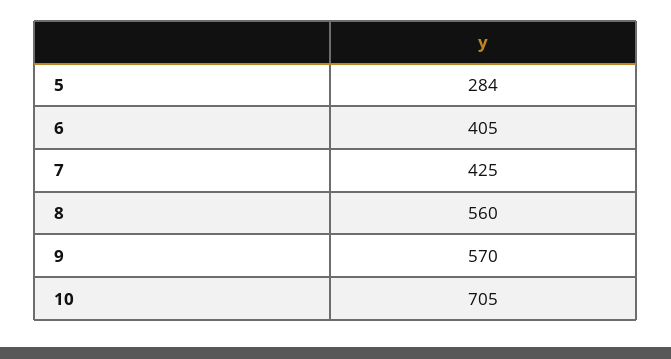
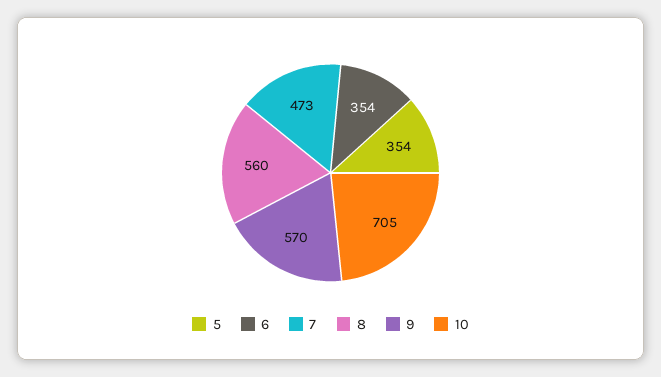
5: 284 -> 354
6: 405 -> 354
7: 425 -> 473

